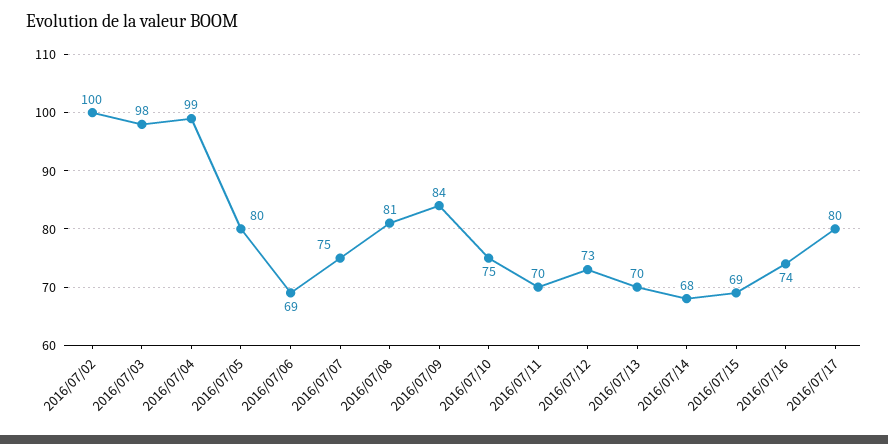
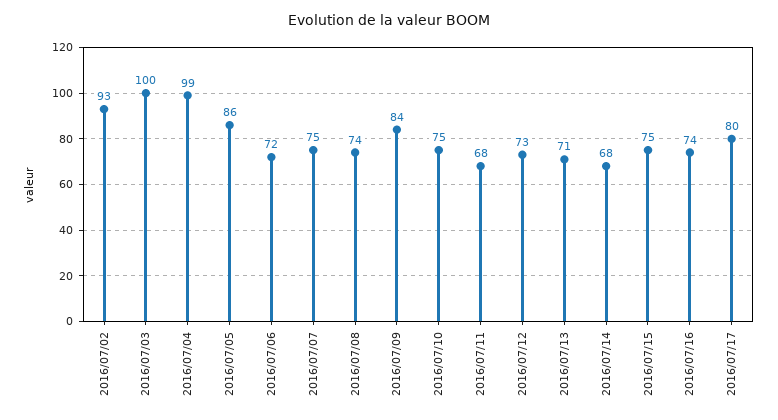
2016/07/02: 100 -> 93
2016/07/03: 98 -> 100
2016/07/05: 80 -> 86
2016/07/06: 69 -> 72
2016/07/08: 81 -> 74
2016/07/11: 70 -> 68
2016/07/13: 70 -> 71
2016/07/15: 69 -> 75

